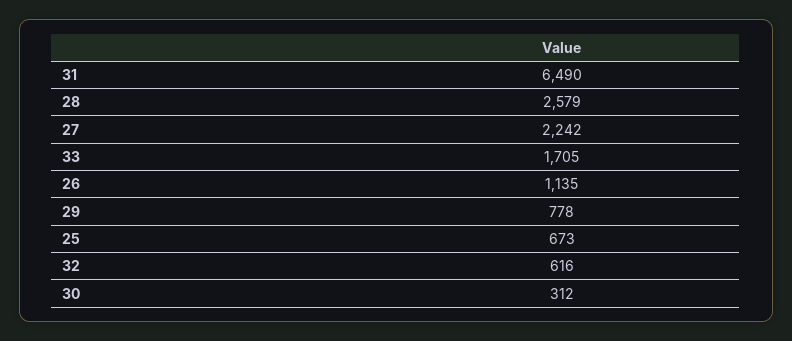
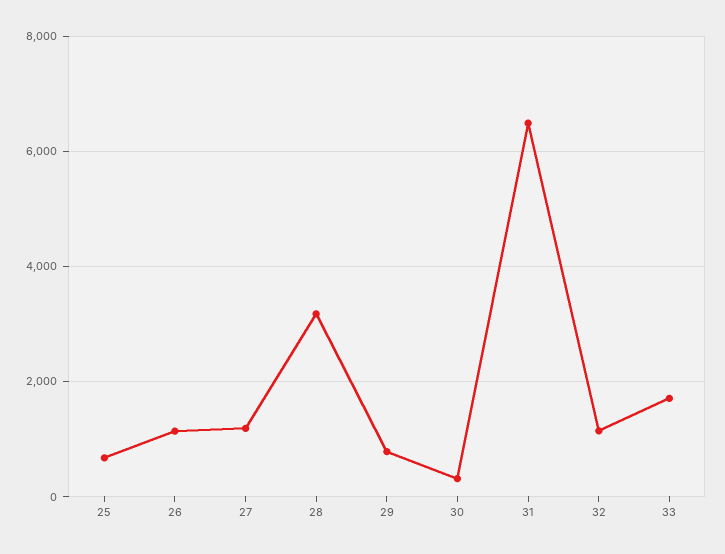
28: 2579 -> 3200
27: 2242 -> 1200
32: 616 -> 1200

